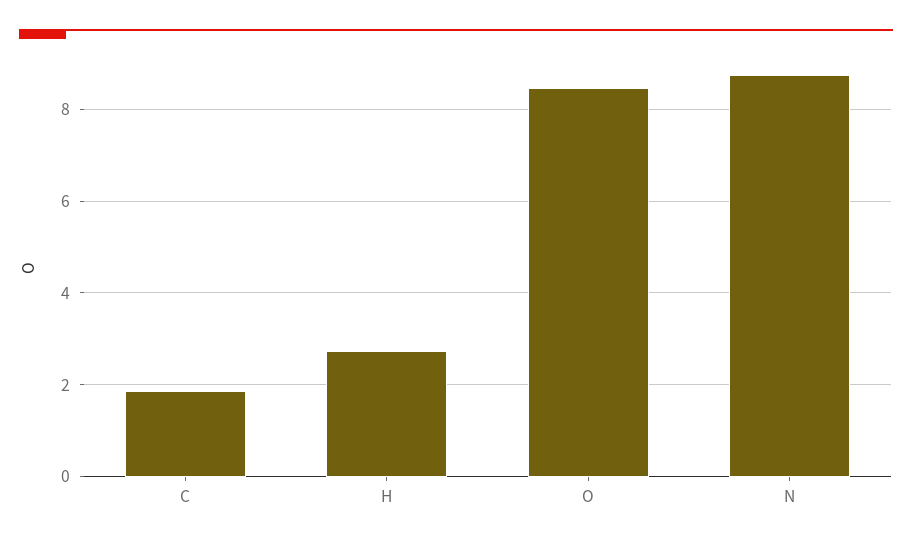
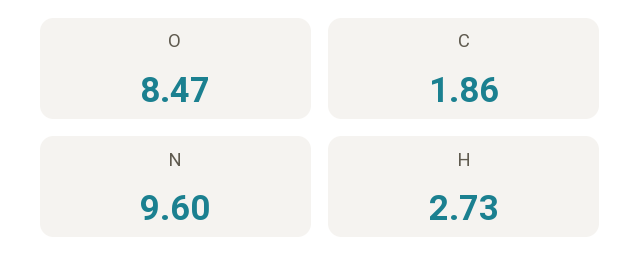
N: 8.8 -> 9.6

